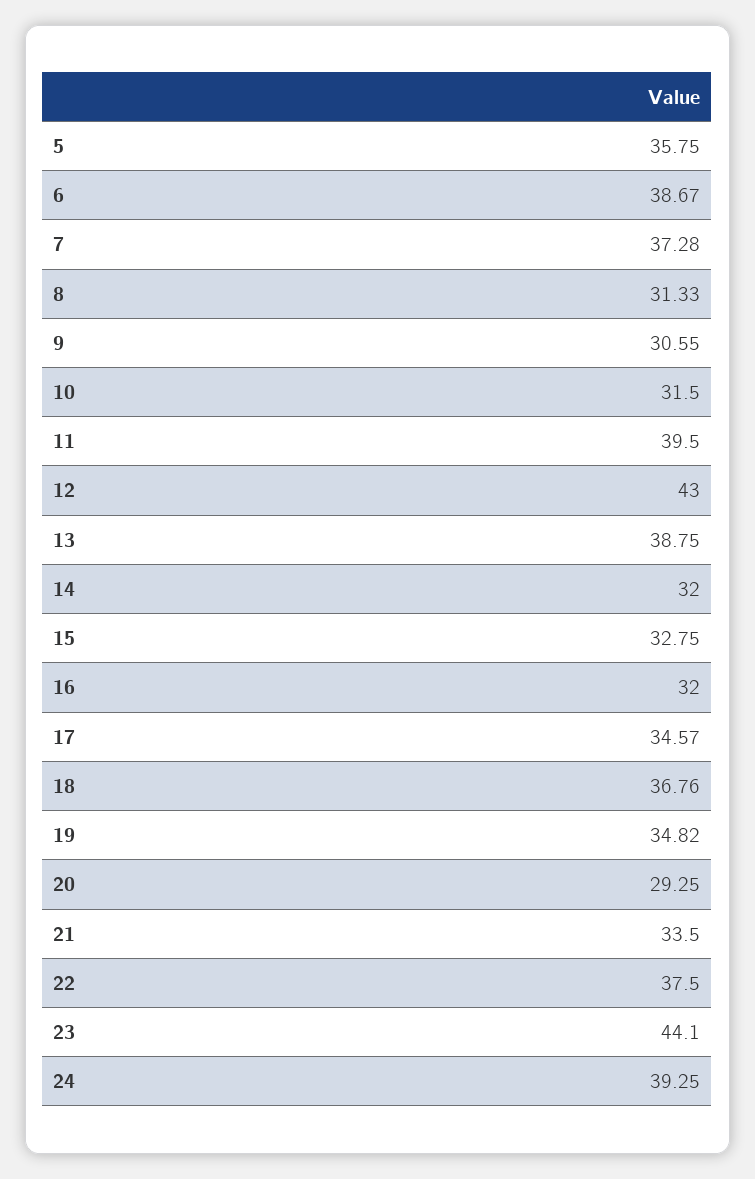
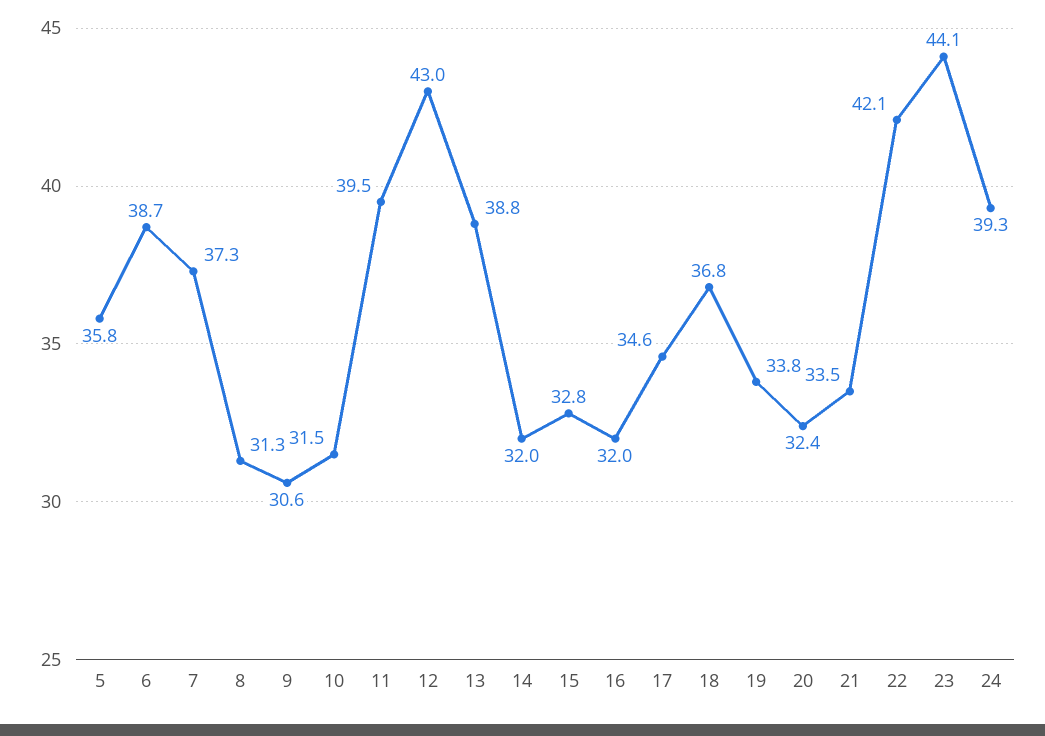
19: 34.82 -> 33.8
20: 29.25 -> 32.4
22: 37.5 -> 42.1

